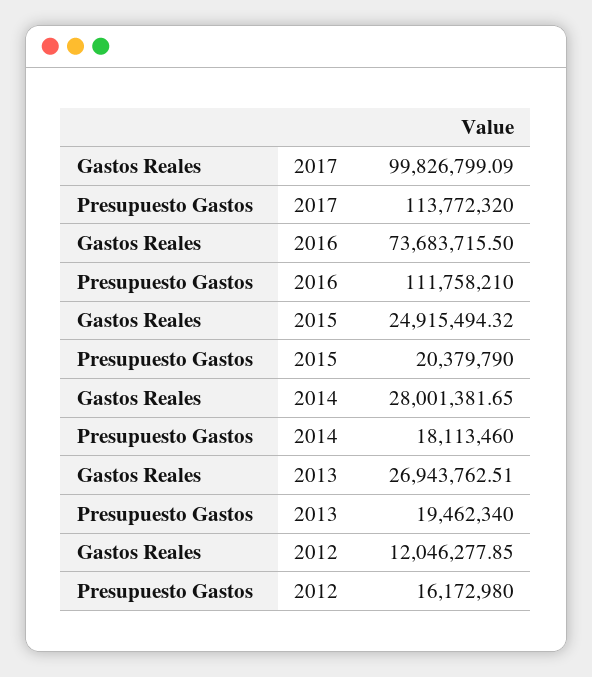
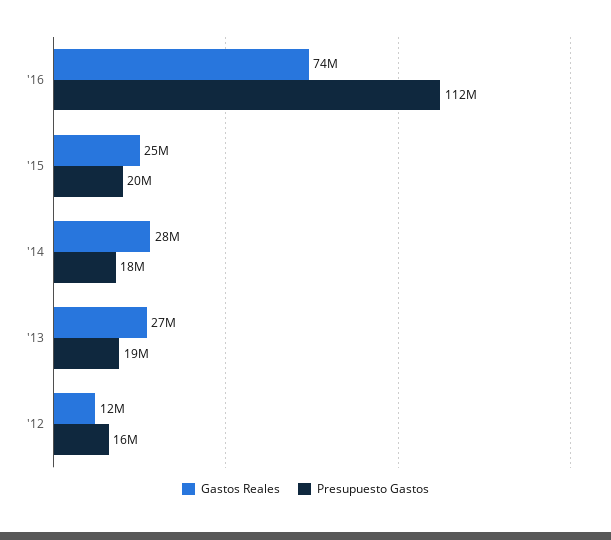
Gastos Reales, 2017: 99826799.09 -> none
Presupuesto Gastos, 2017: 113772320 -> none

